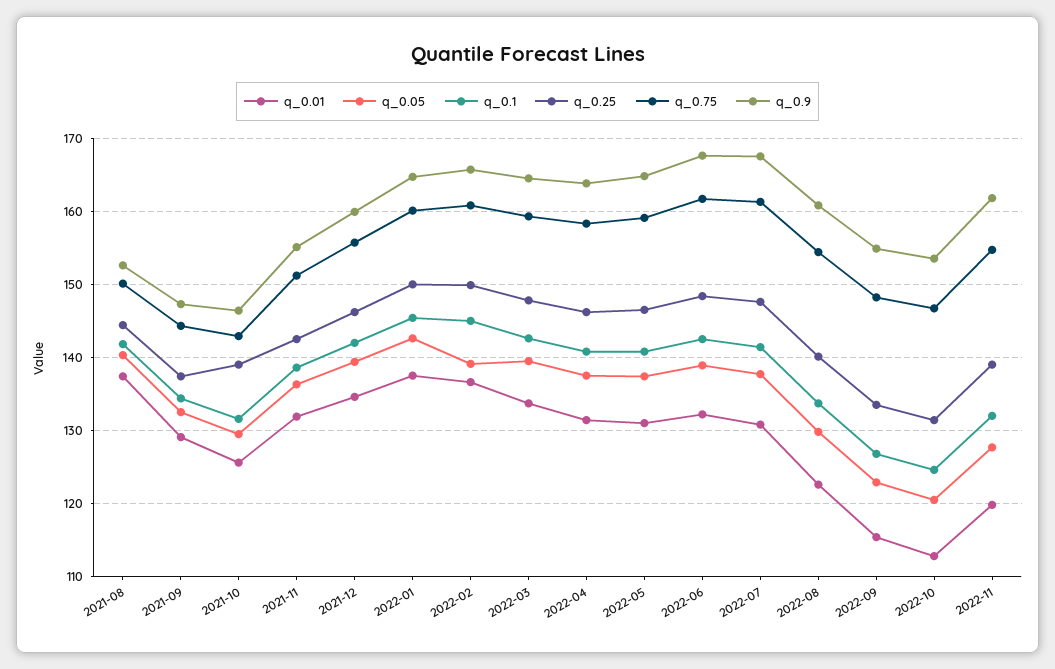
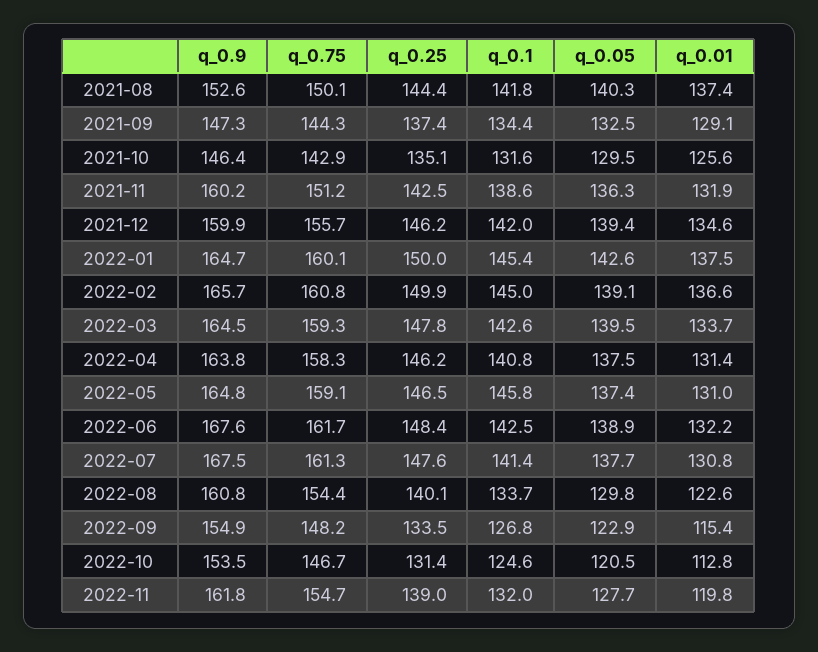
q_0.25, 2021-10: 139 -> 135.1
q_0.9, 2021-11: 155 -> 160.2
q_0.1, 2022-05: 141 -> 145.8

